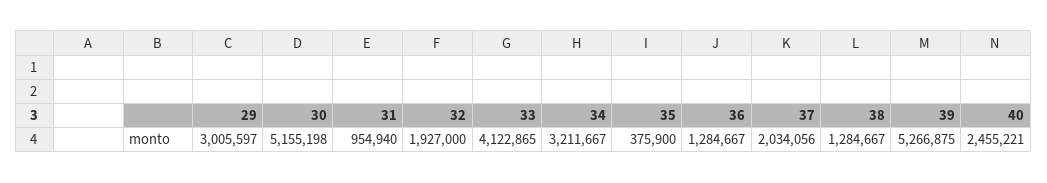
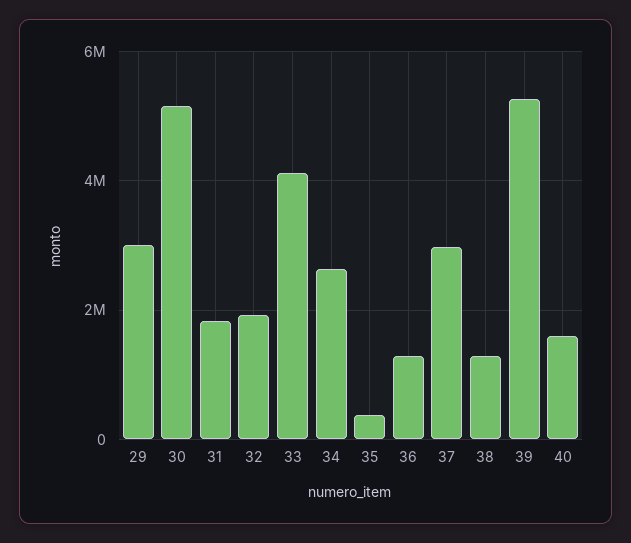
31: 954940 -> 1800000
34: 3211667 -> 2600000
37: 2034056 -> 3000000
40: 2455221 -> 1600000

